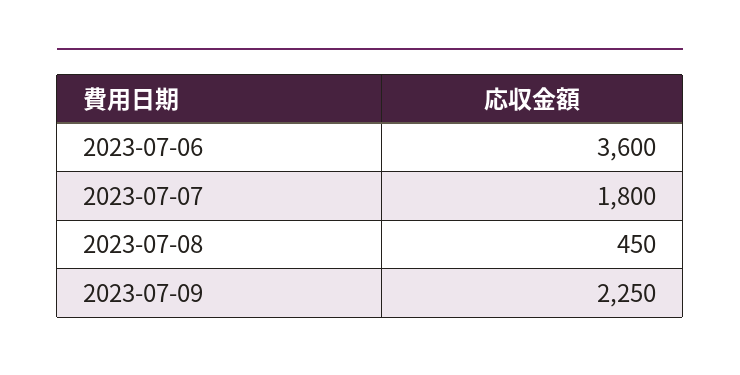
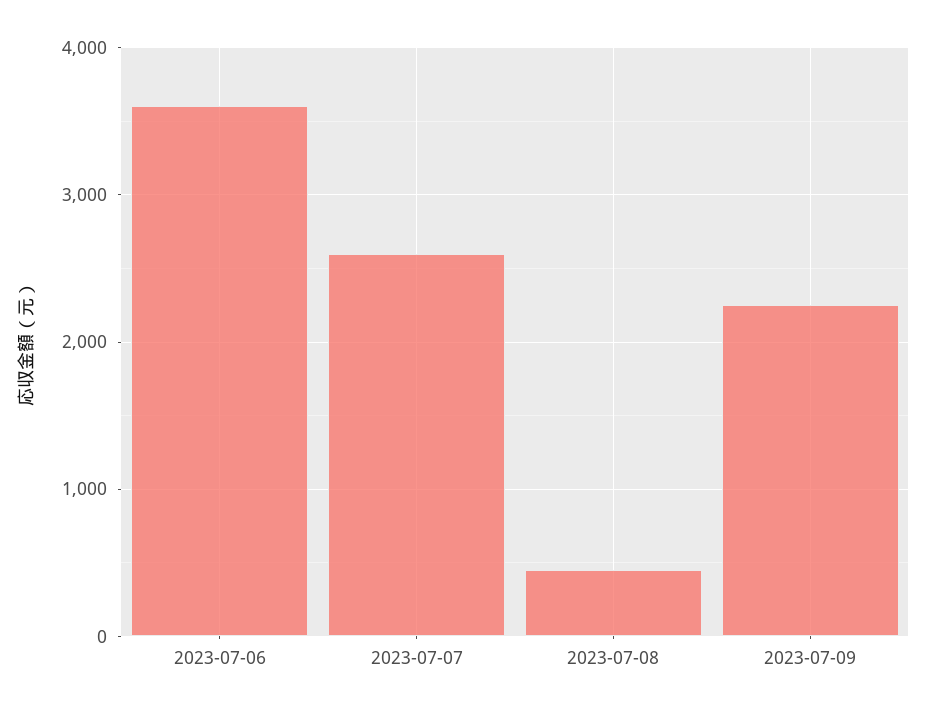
2023-07-07: 1800 -> 2600

